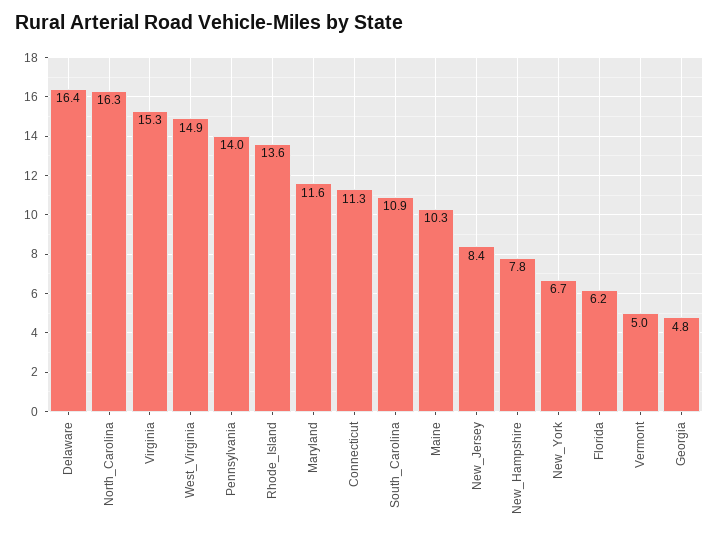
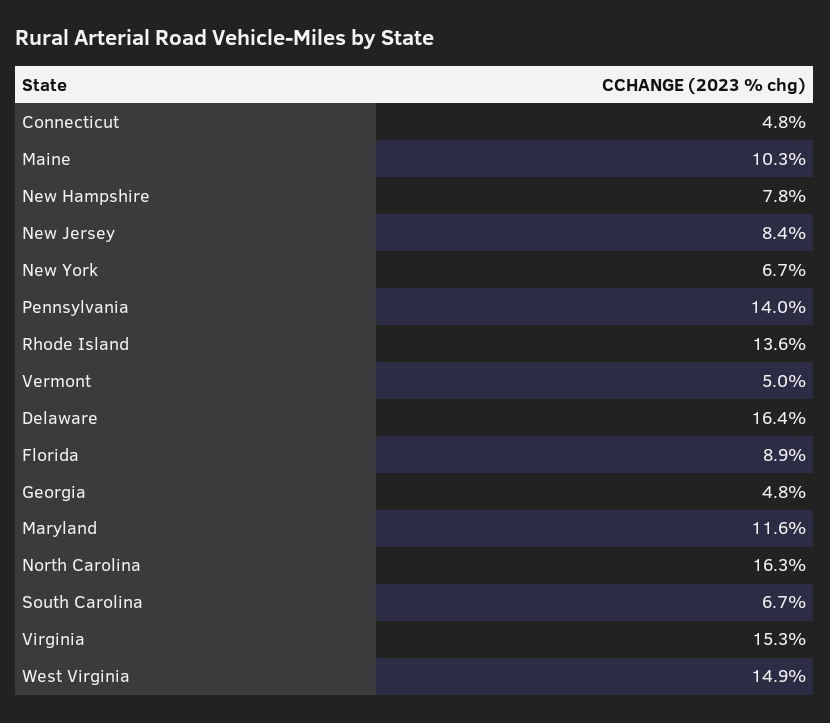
Connecticut: 11.3 -> 4.8
South_Carolina: 10.9 -> 6.7
Florida: 6.2 -> 8.9

